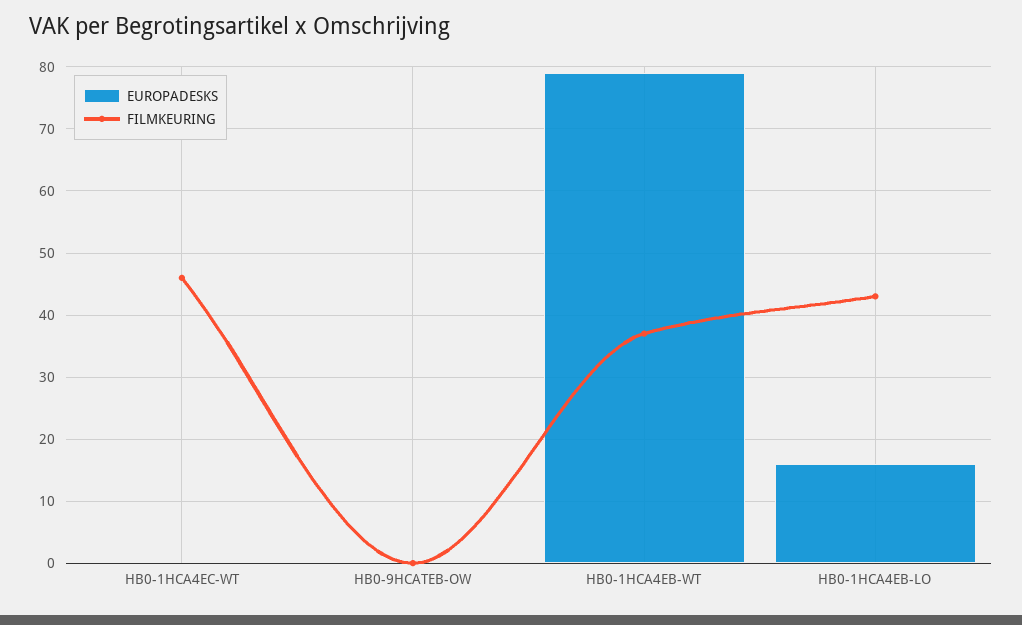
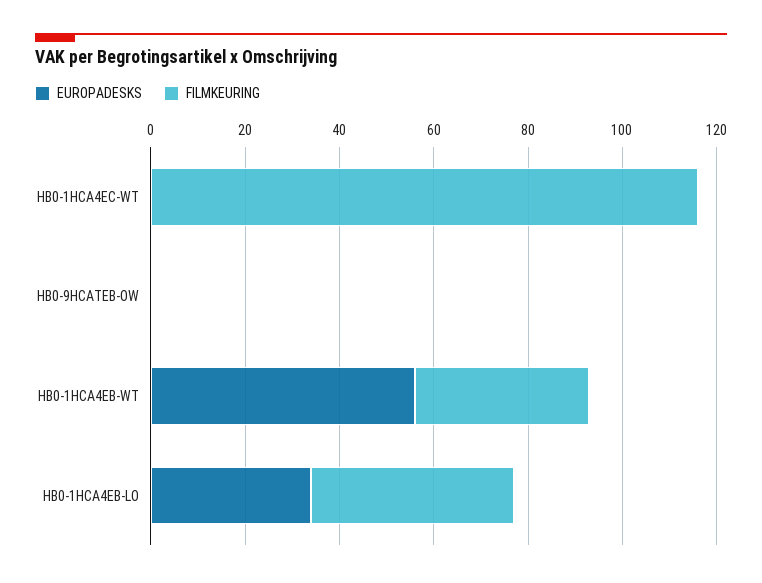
FILMKEURING, HB0-1HCA4EC-WT: 46 -> 115
EUROPADESKS, HB0-1HCA4EB-WT: 79 -> 55
EUROPADESKS, HB0-1HCA4EB-LO: 16 -> 35

